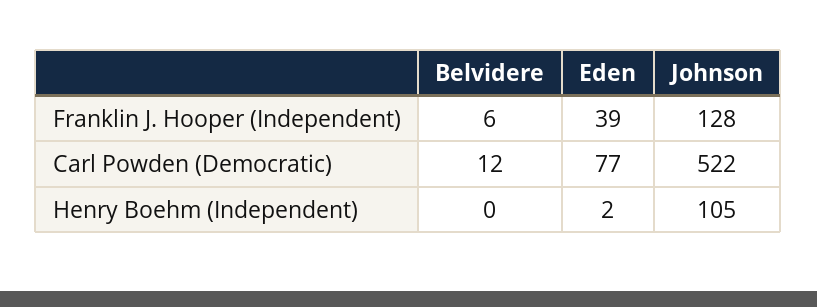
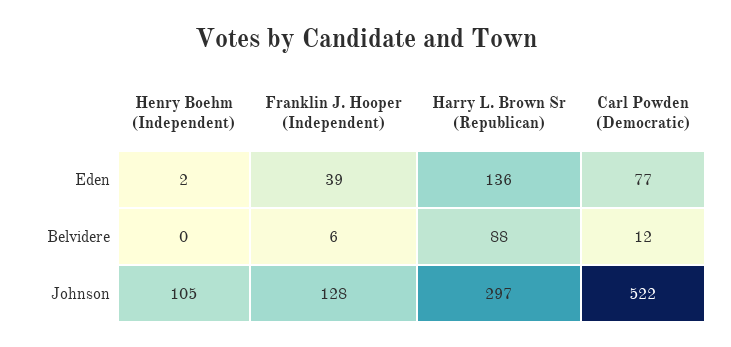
Eden, Harry L. Brown Sr (Republican): none -> 136
Belvidere, Harry L. Brown Sr (Republican): none -> 88
Johnson, Harry L. Brown Sr (Republican): none -> 297

